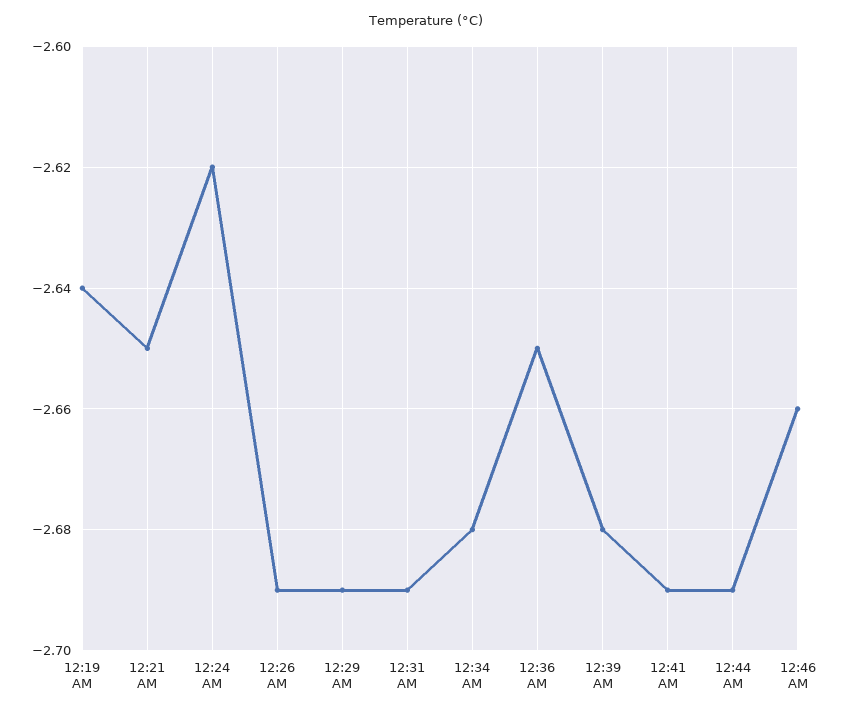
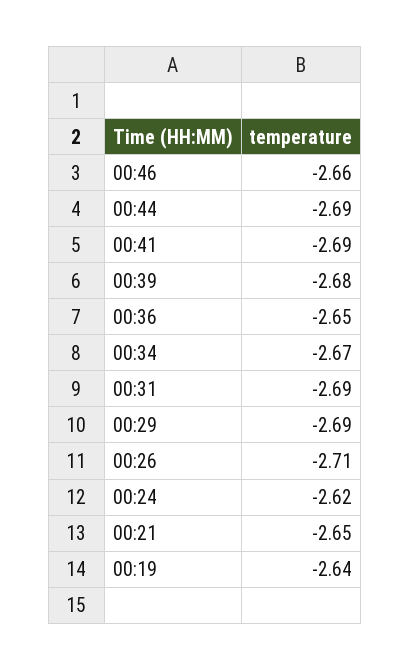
12:26 AM: -2.69 -> -2.71
12:34 AM: -2.68 -> -2.67

